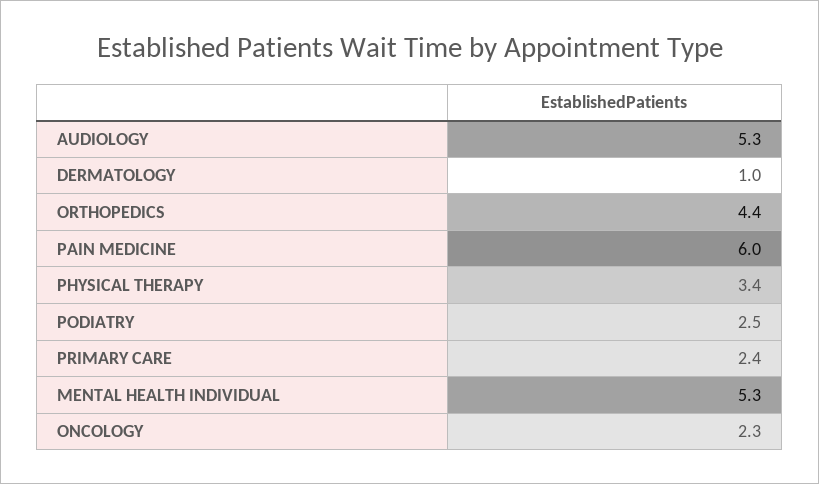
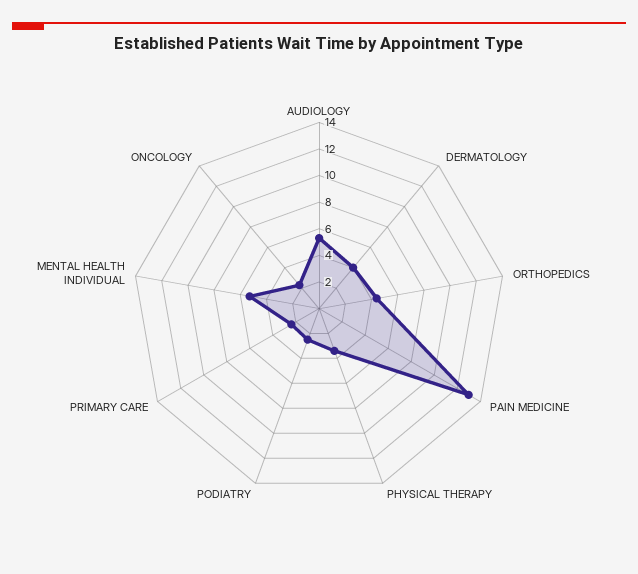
DERMATOLOGY: 1 -> 4
PAIN MEDICINE: 6 -> 13

